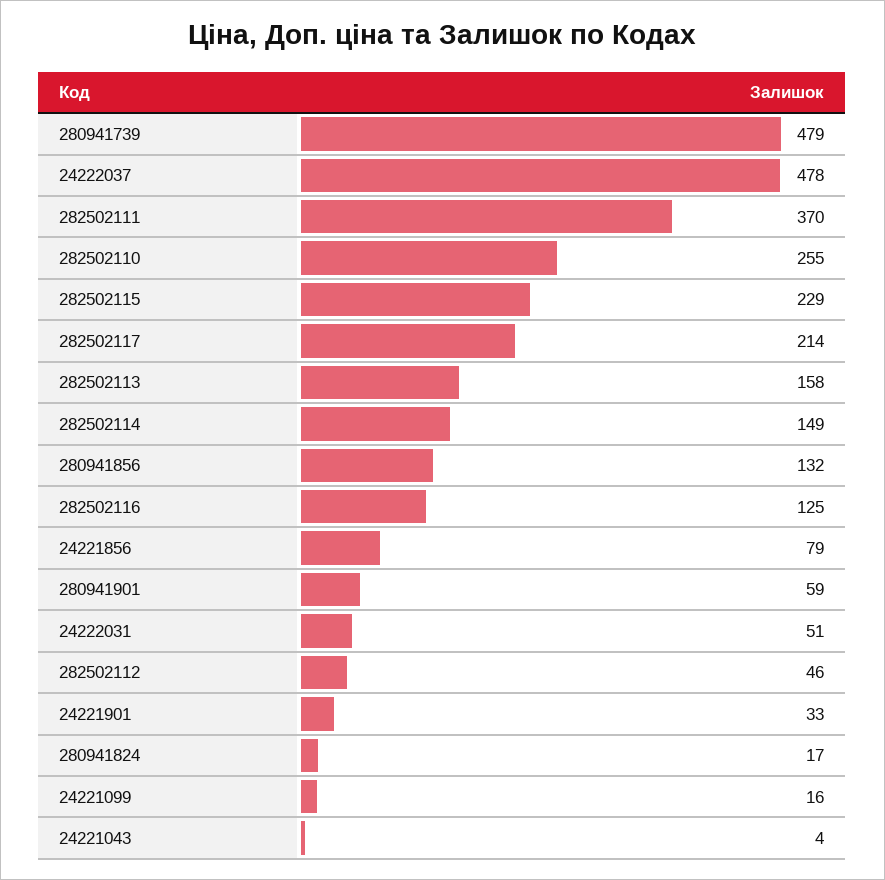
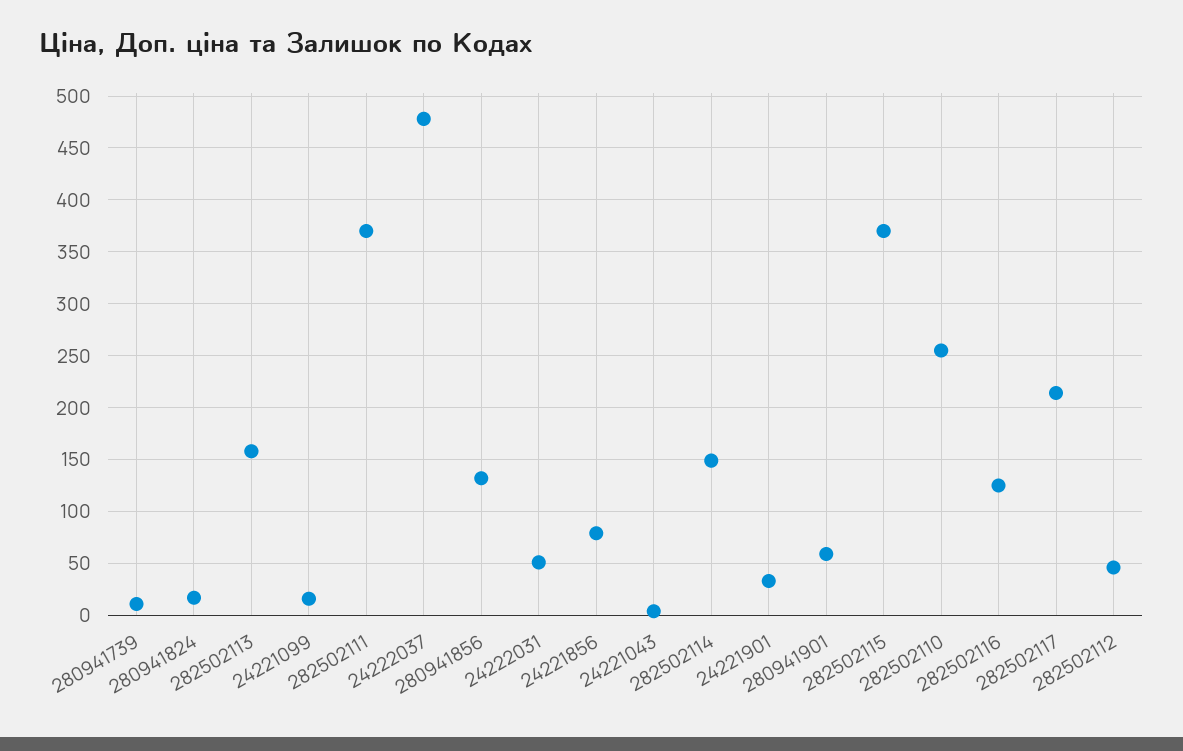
280941739: 479 -> 10
282502115: 229 -> 370

